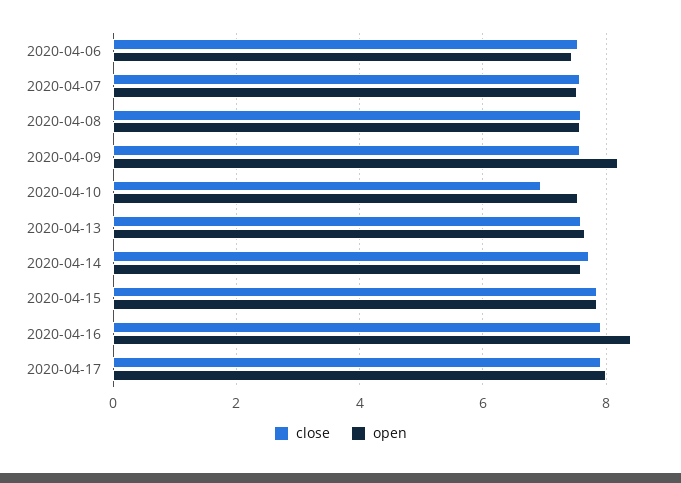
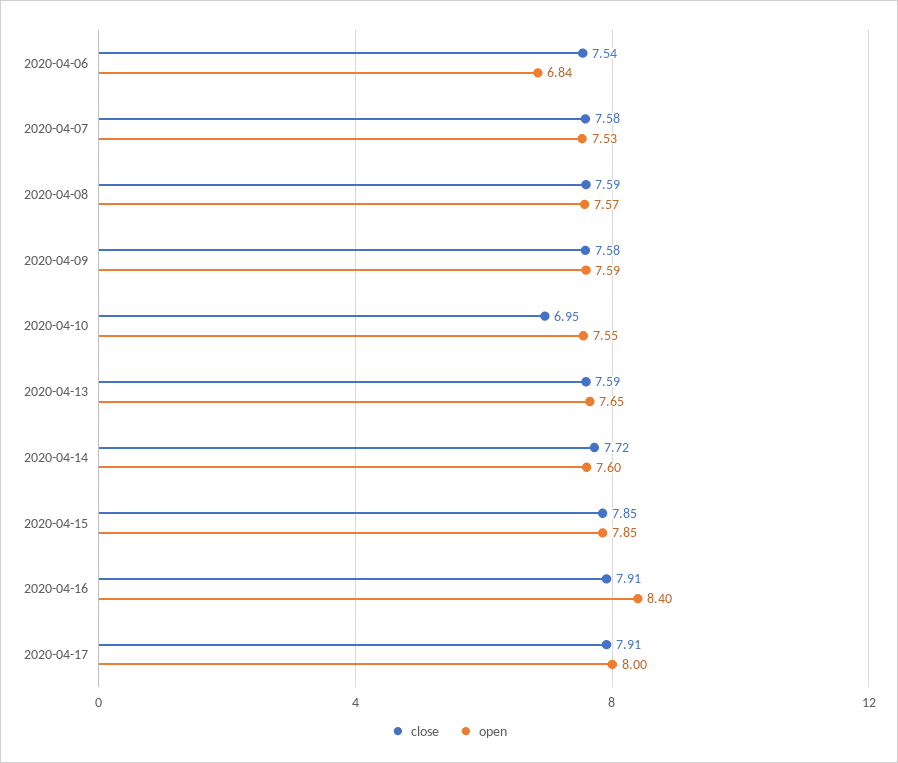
open, 2020-04-06: 7.4 -> 6.84
open, 2020-04-09: 8.2 -> 7.59

